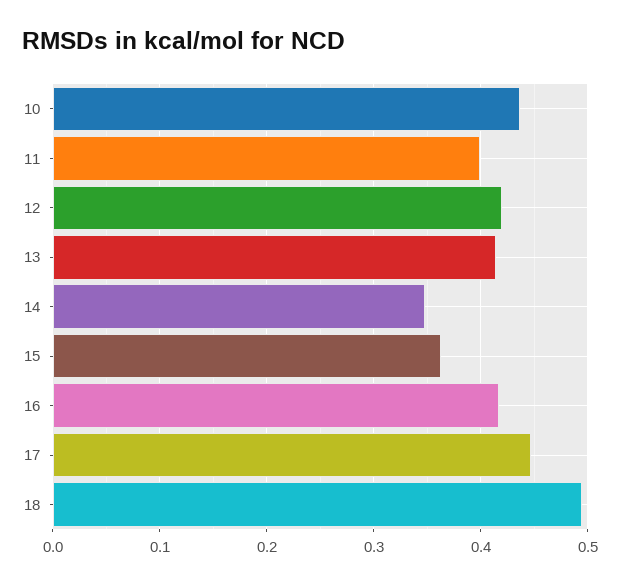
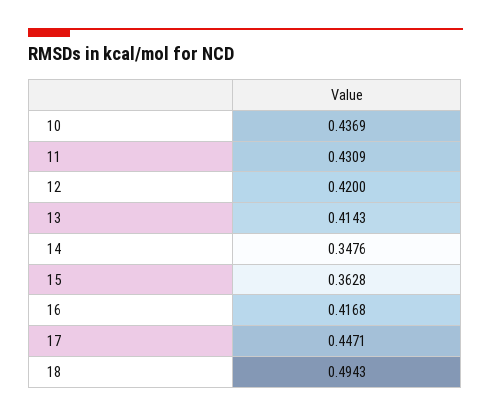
11: 0.4 -> 0.4309

